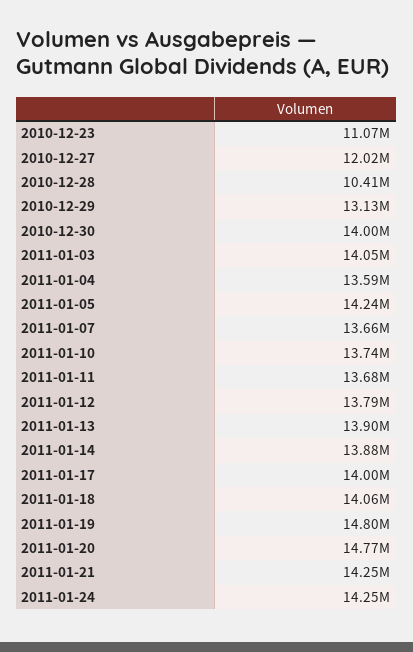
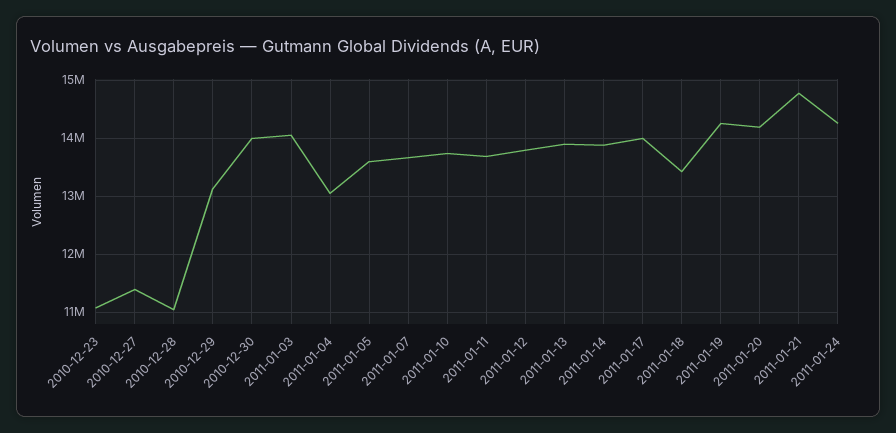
2010-12-27: 12020000 -> 11400000
2010-12-28: 10410000 -> 11000000
2011-01-04: 13590000 -> 13000000
2011-01-05: 14240000 -> 13600000
2011-01-18: 14060000 -> 13400000
2011-01-19: 14800000 -> 14200000
2011-01-20: 14770000 -> 14200000
2011-01-21: 14250000 -> 14800000

